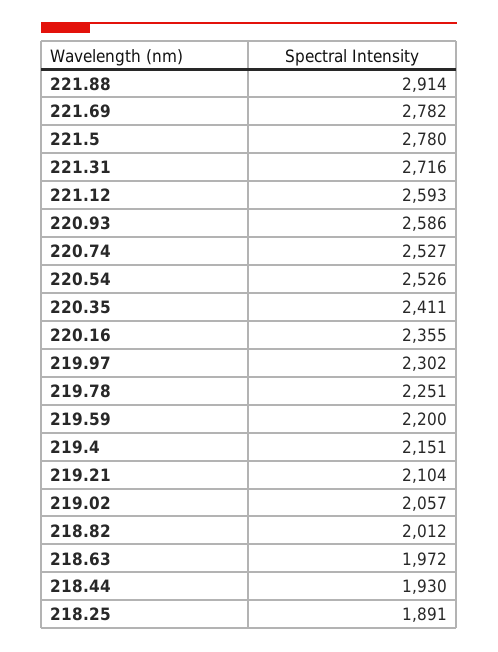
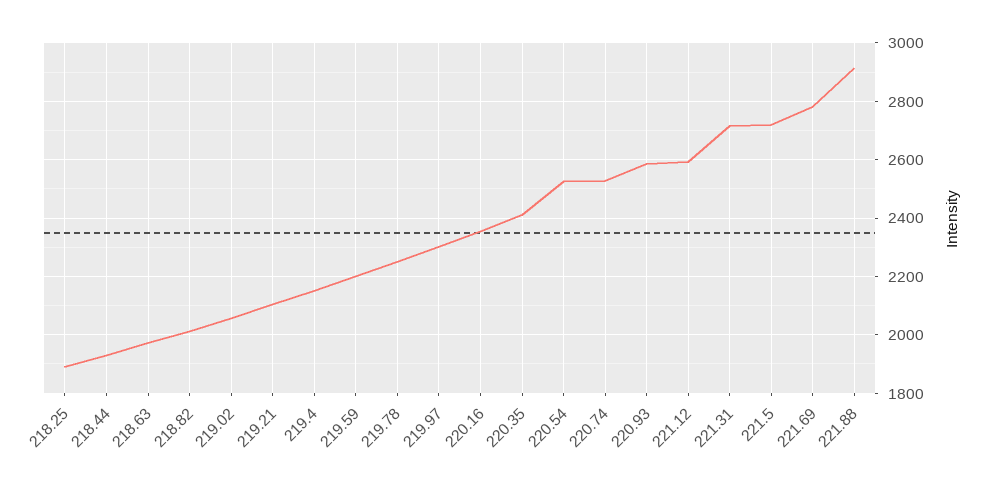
221.5: 2780 -> 2725

